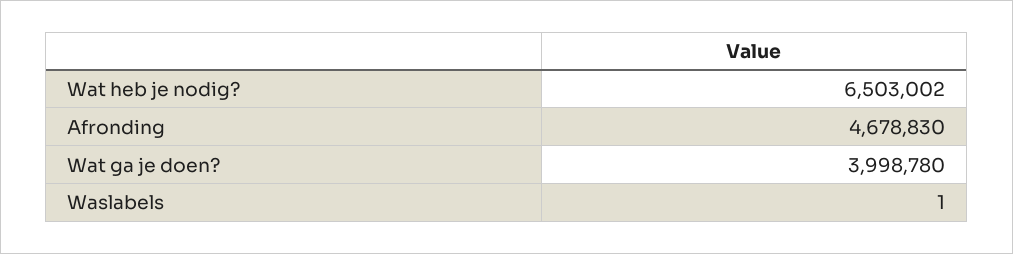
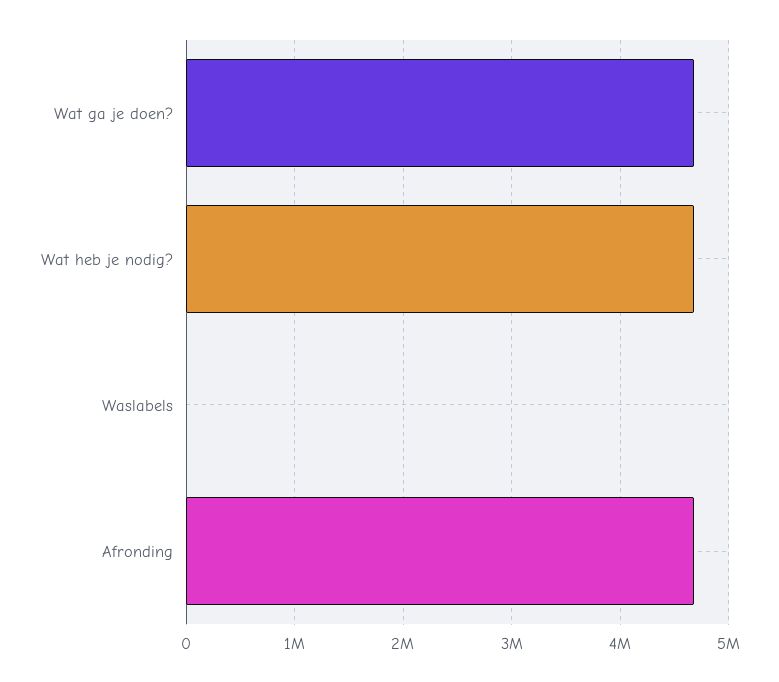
Wat heb je nodig?: 6503002 -> 4700000
Wat ga je doen?: 3998780 -> 4700000

